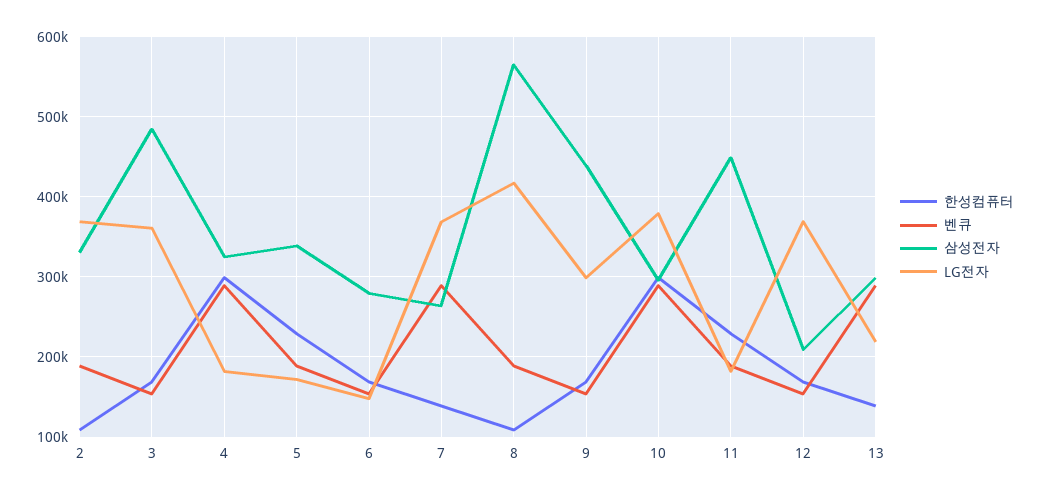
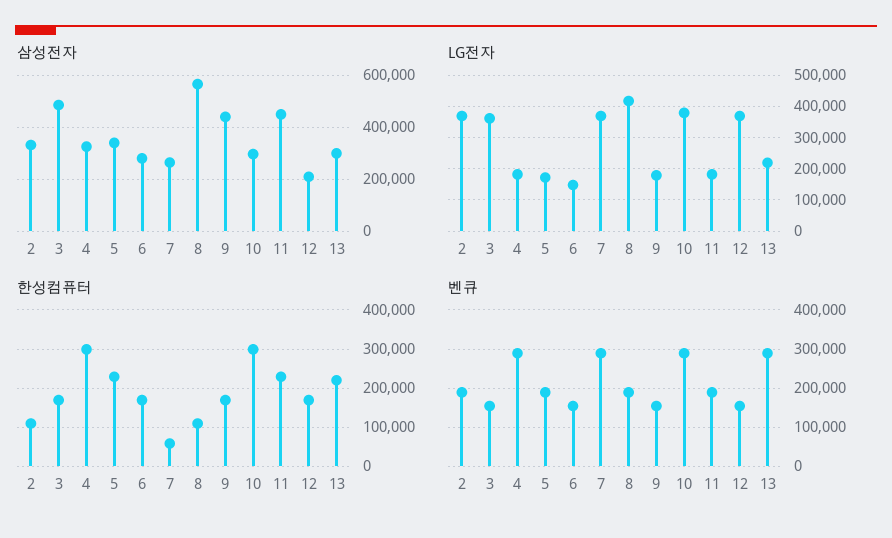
한성컴퓨터, 7: 140000 -> 60000
LG전자, 9: 300000 -> 180000
한성컴퓨터, 13: 140000 -> 220000

